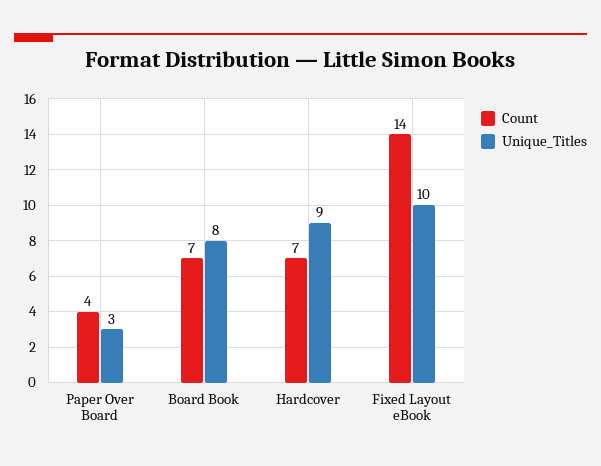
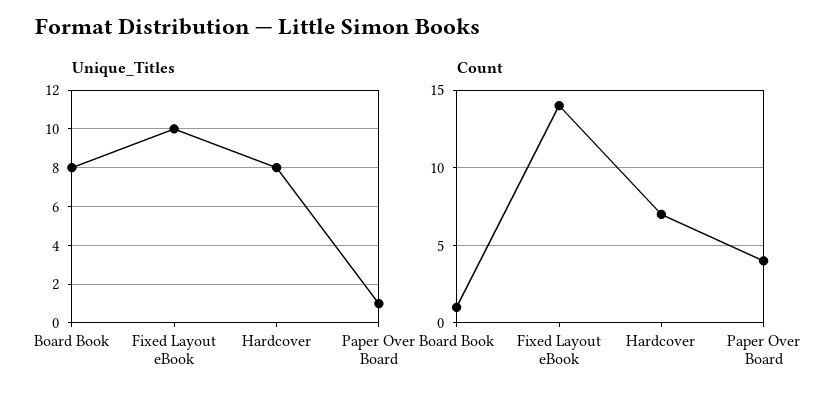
Unique_Titles, Paper Over Board: 3 -> 1
Count, Board Book: 7 -> 1
Unique_Titles, Hardcover: 9 -> 8

